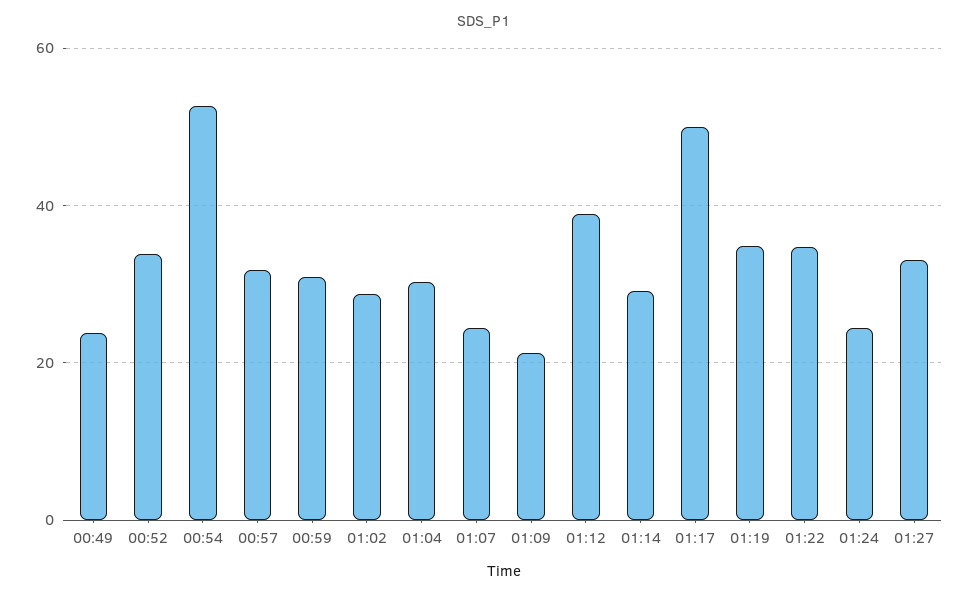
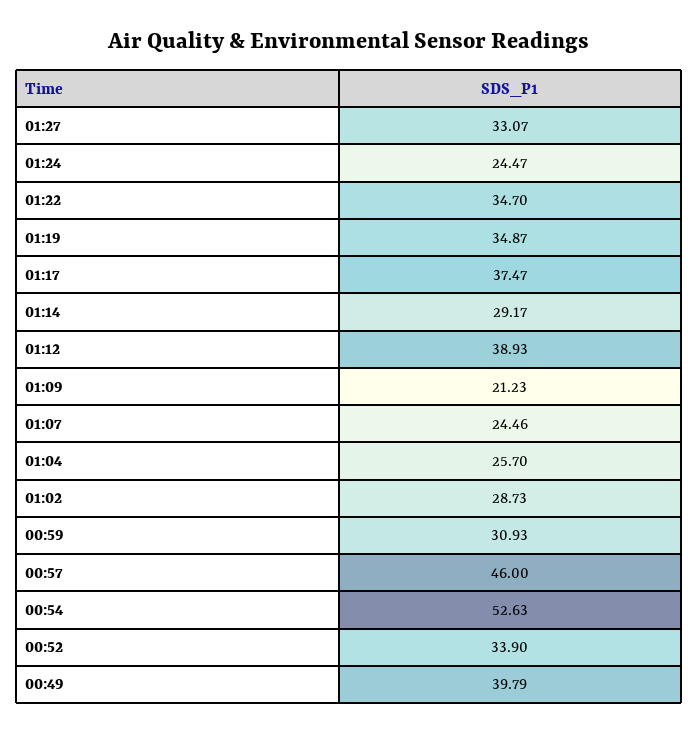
00:49: 24 -> 39.79
00:57: 32 -> 46
01:04: 30 -> 25.7
01:17: 50 -> 37.47

